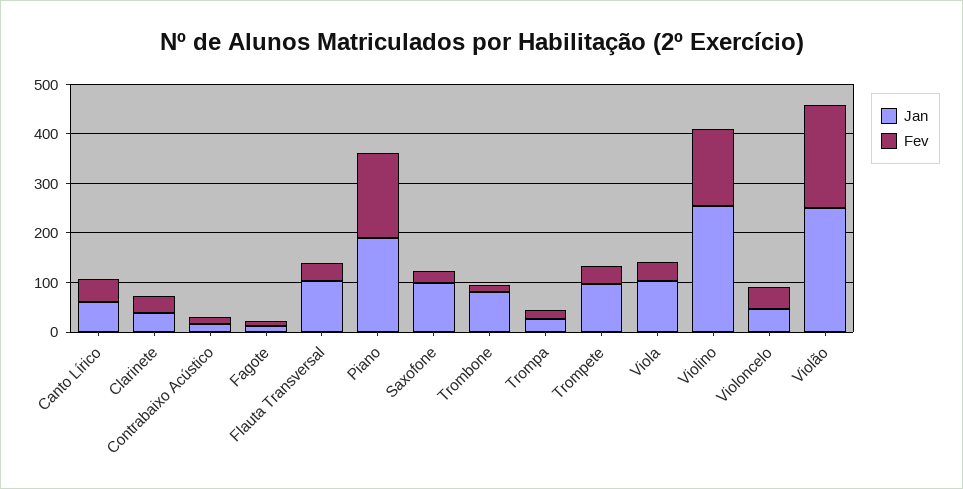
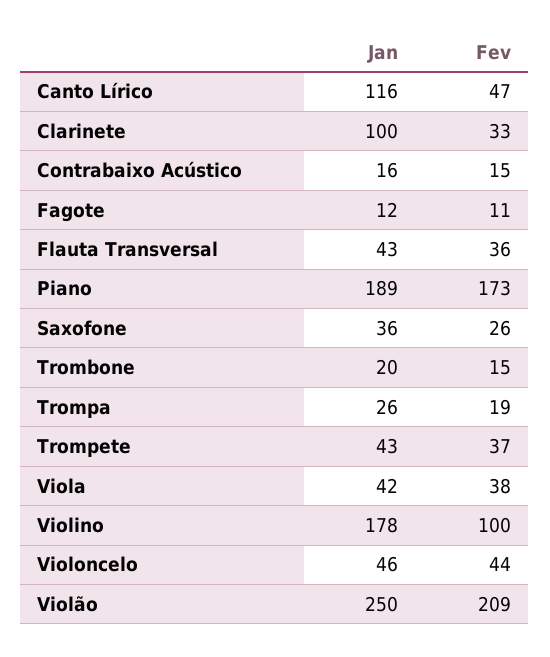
Jan, Canto Lírico: 60 -> 116
Jan, Clarinete: 40 -> 100
Jan, Flauta Transversal: 100 -> 43
Jan, Saxofone: 100 -> 36
Jan, Trombone: 80 -> 20
Jan, Trompete: 100 -> 43
Jan, Viola: 100 -> 42
Jan, Violino: 260 -> 178
Fev, Violino: 160 -> 100

